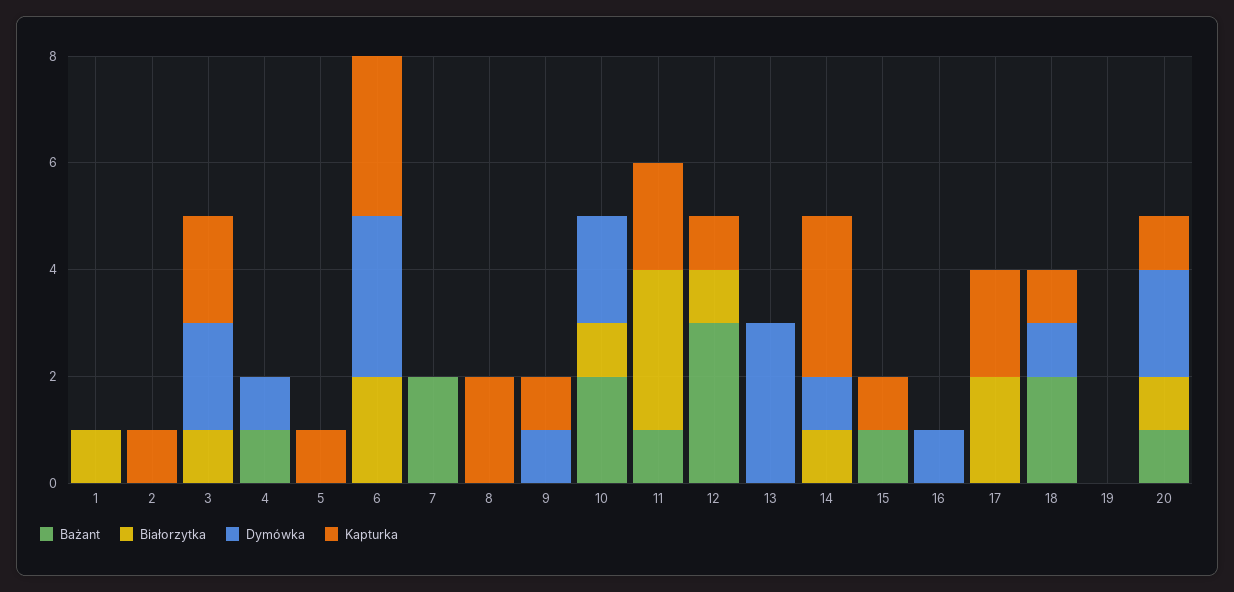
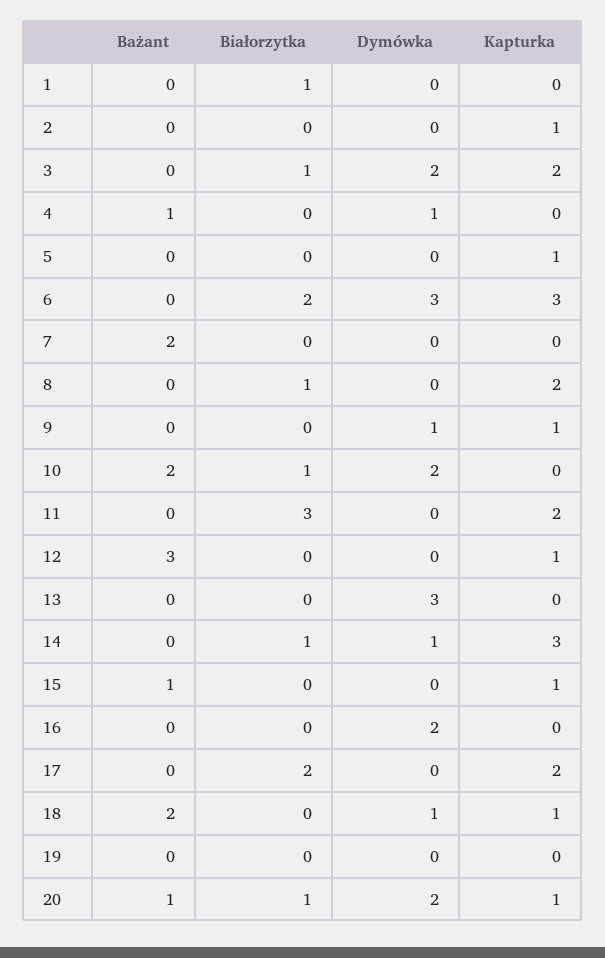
Białorzytka, 8: 0 -> 1
Bażant, 11: 1 -> 0
Białorzytka, 12: 1 -> 0
Dymówka, 16: 1 -> 2

